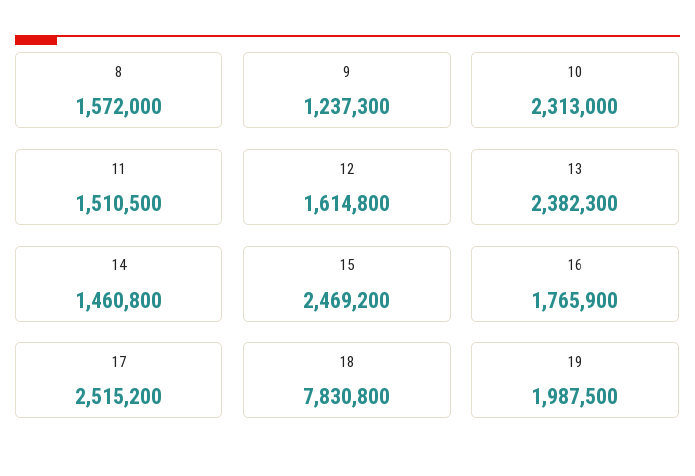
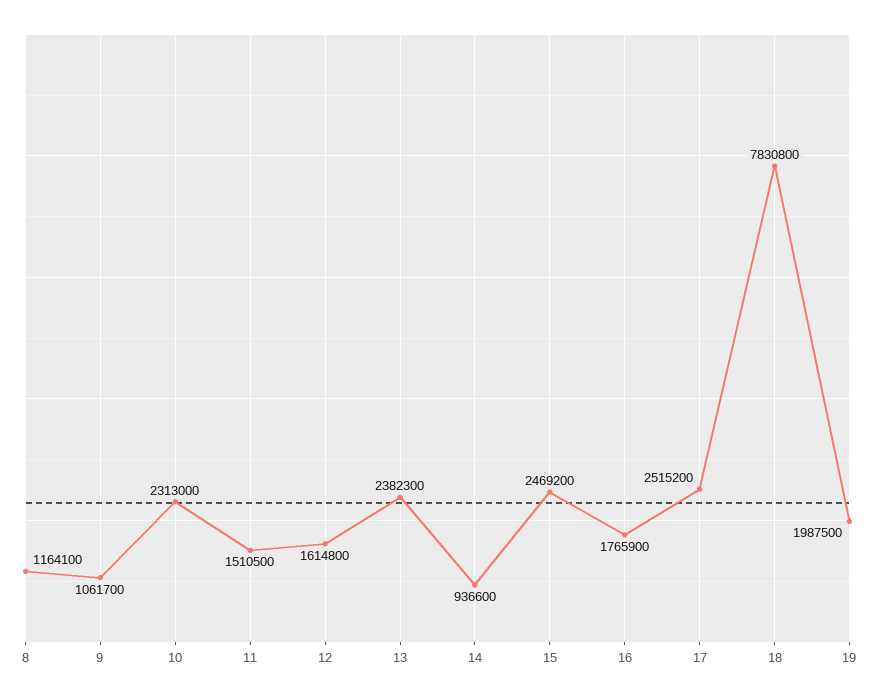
8: 1572000 -> 1164100
9: 1237300 -> 1061700
14: 1460800 -> 936600

